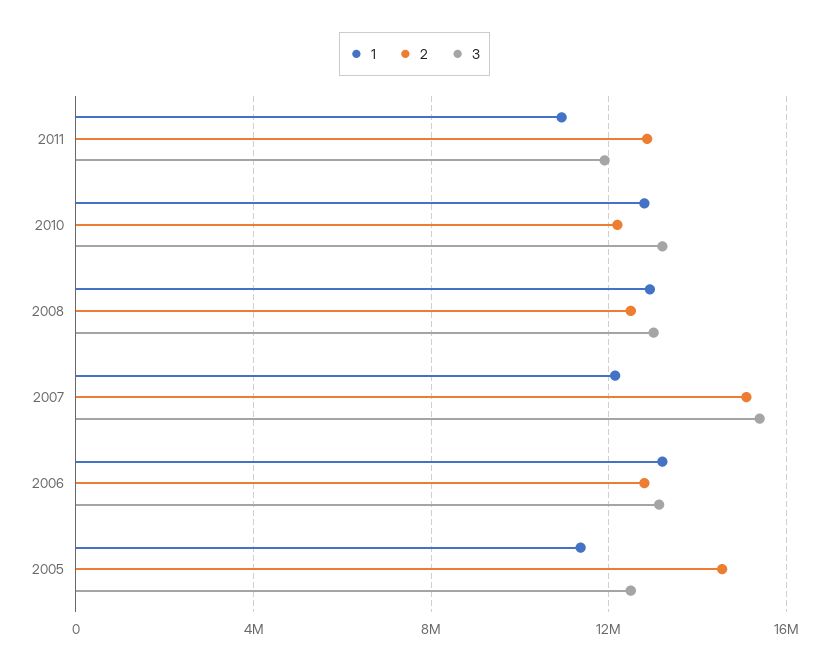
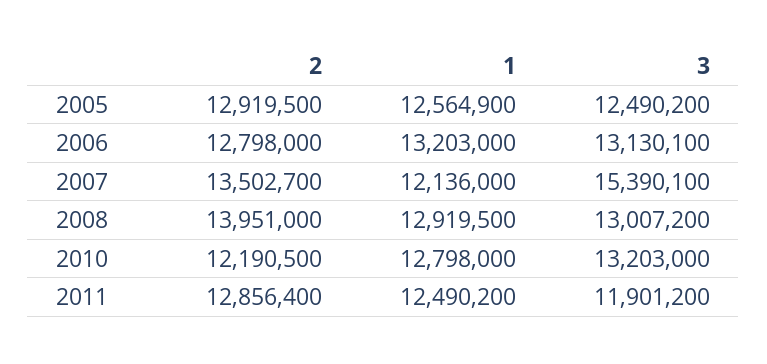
1, 2011: 11000000 -> 12490200
2, 2008: 12500000 -> 13951000
2, 2007: 15000000 -> 13502700
1, 2005: 11500000 -> 12564900
2, 2005: 14500000 -> 12919500

